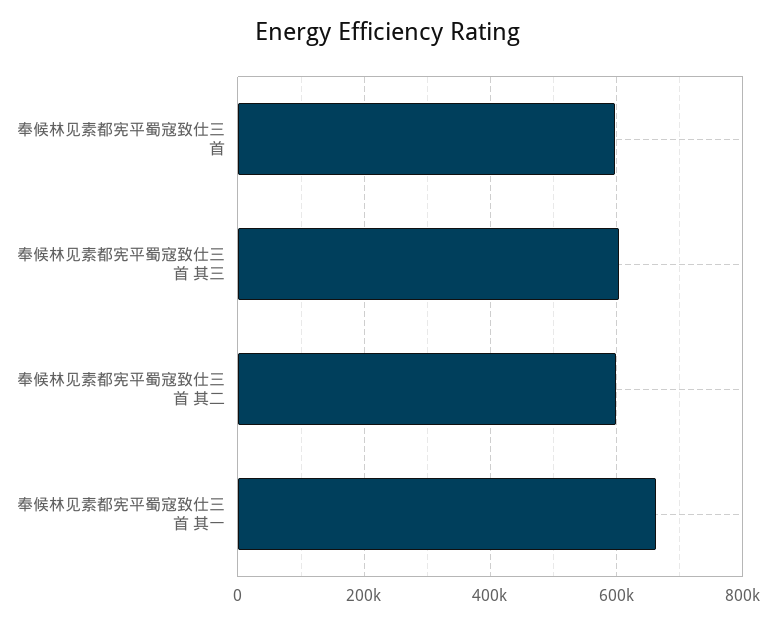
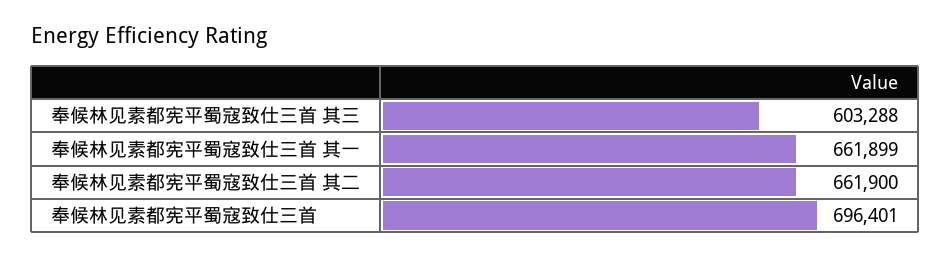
奉候林见素都宪平蜀寇致仕三首: 600000 -> 696401
奉候林见素都宪平蜀寇致仕三首 其二: 600000 -> 661900

